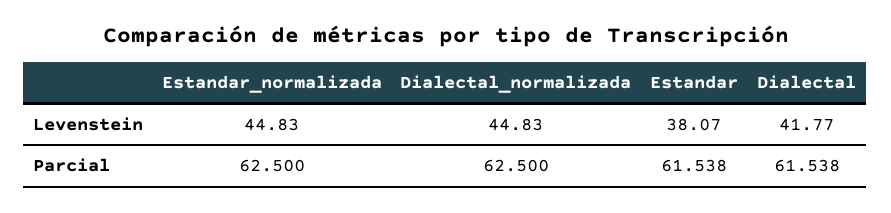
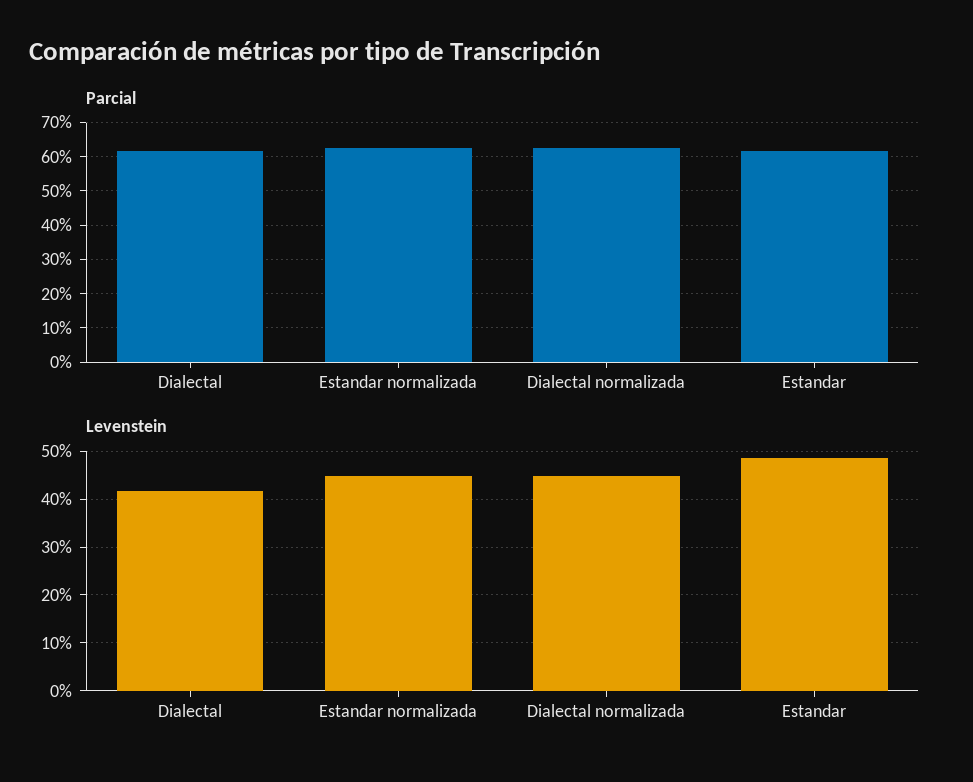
Levenstein, Estandar: 38.07 -> 48

